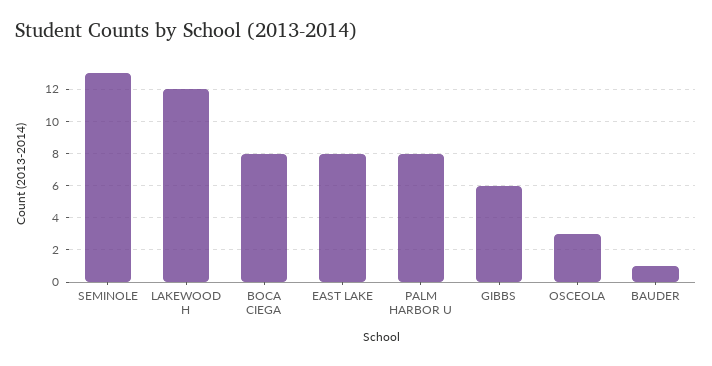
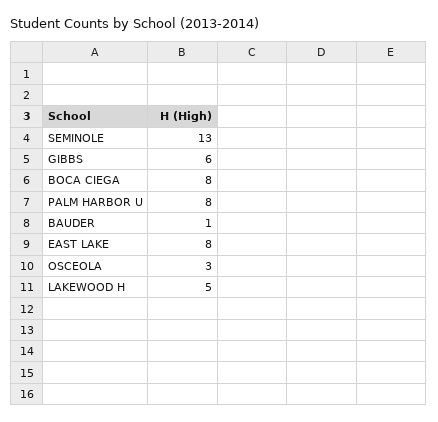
LAKEWOOD H: 12 -> 5

